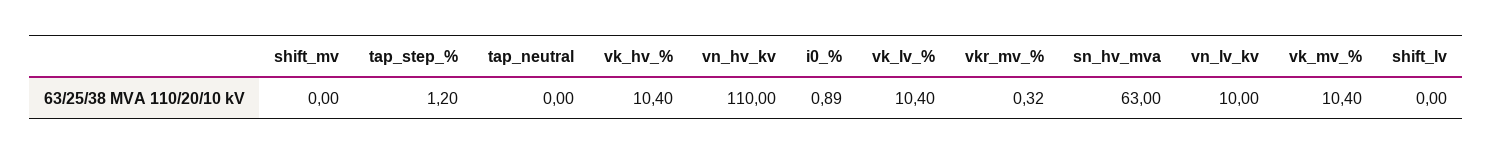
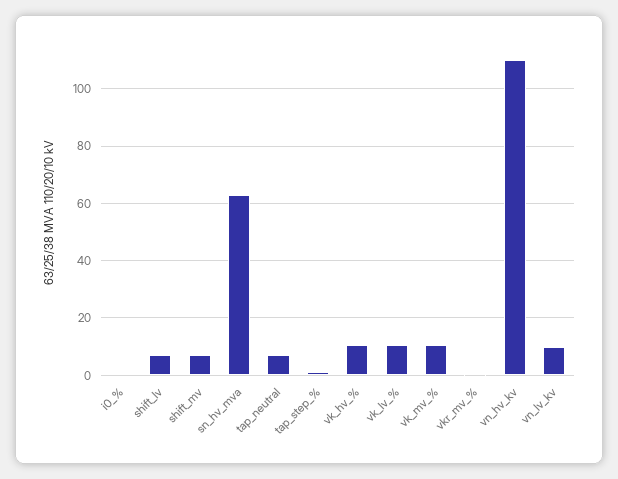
shift_mv: 0 -> 7.5
tap_neutral: 0 -> 7.5
shift_lv: 0 -> 7.5

